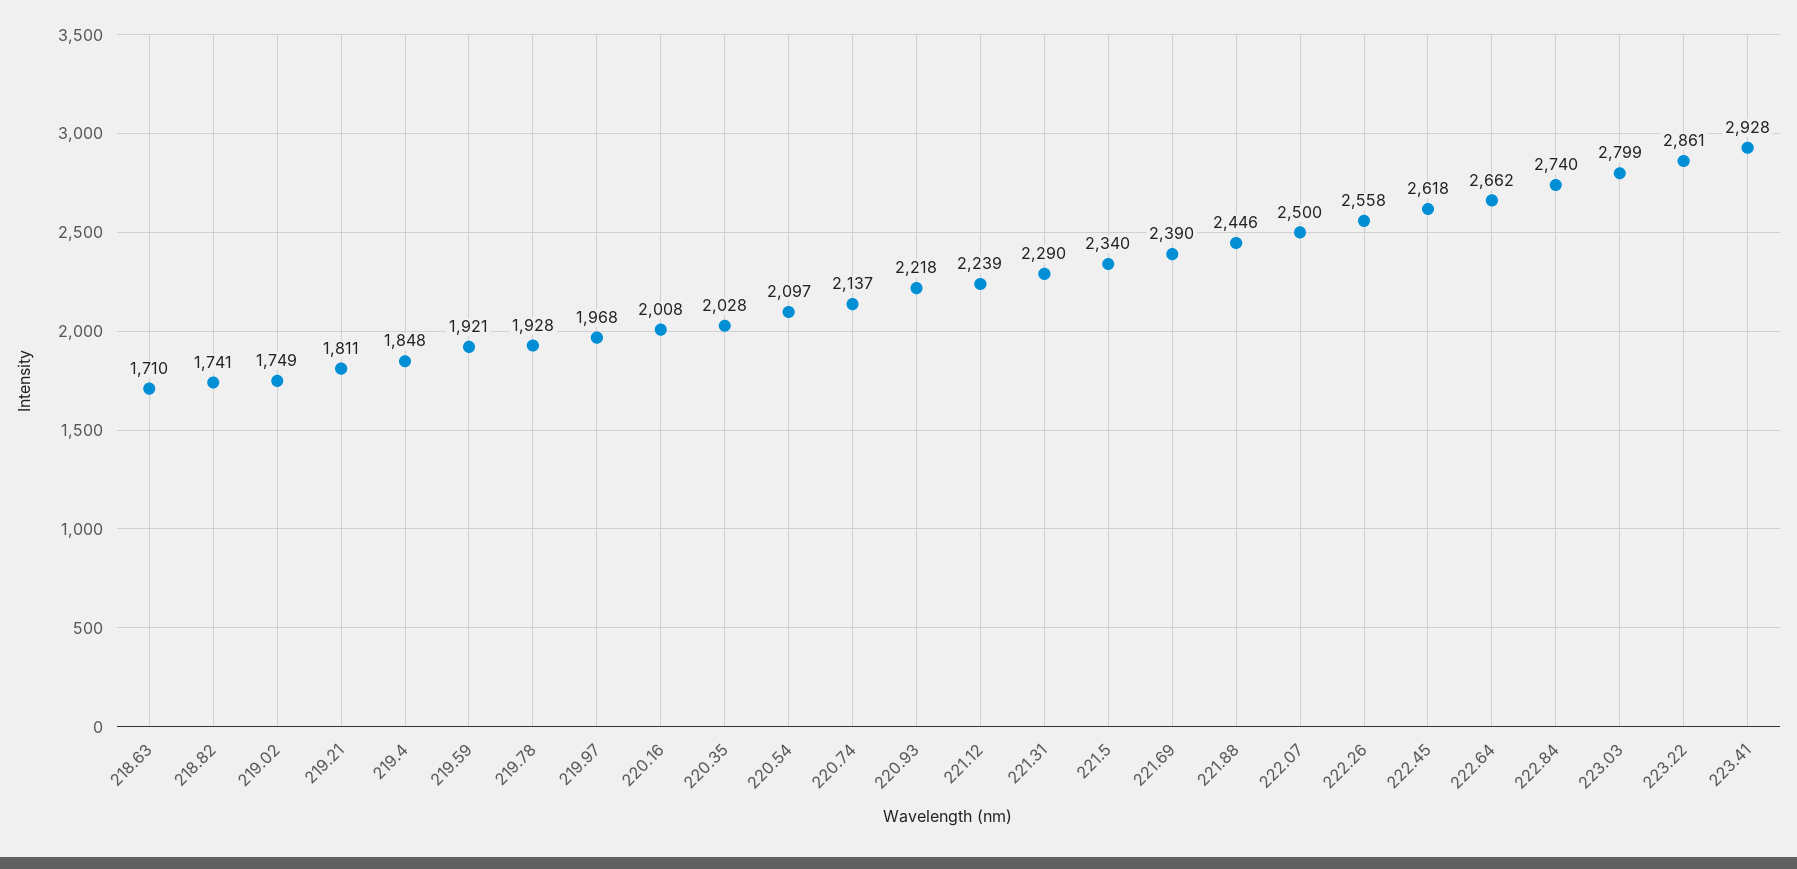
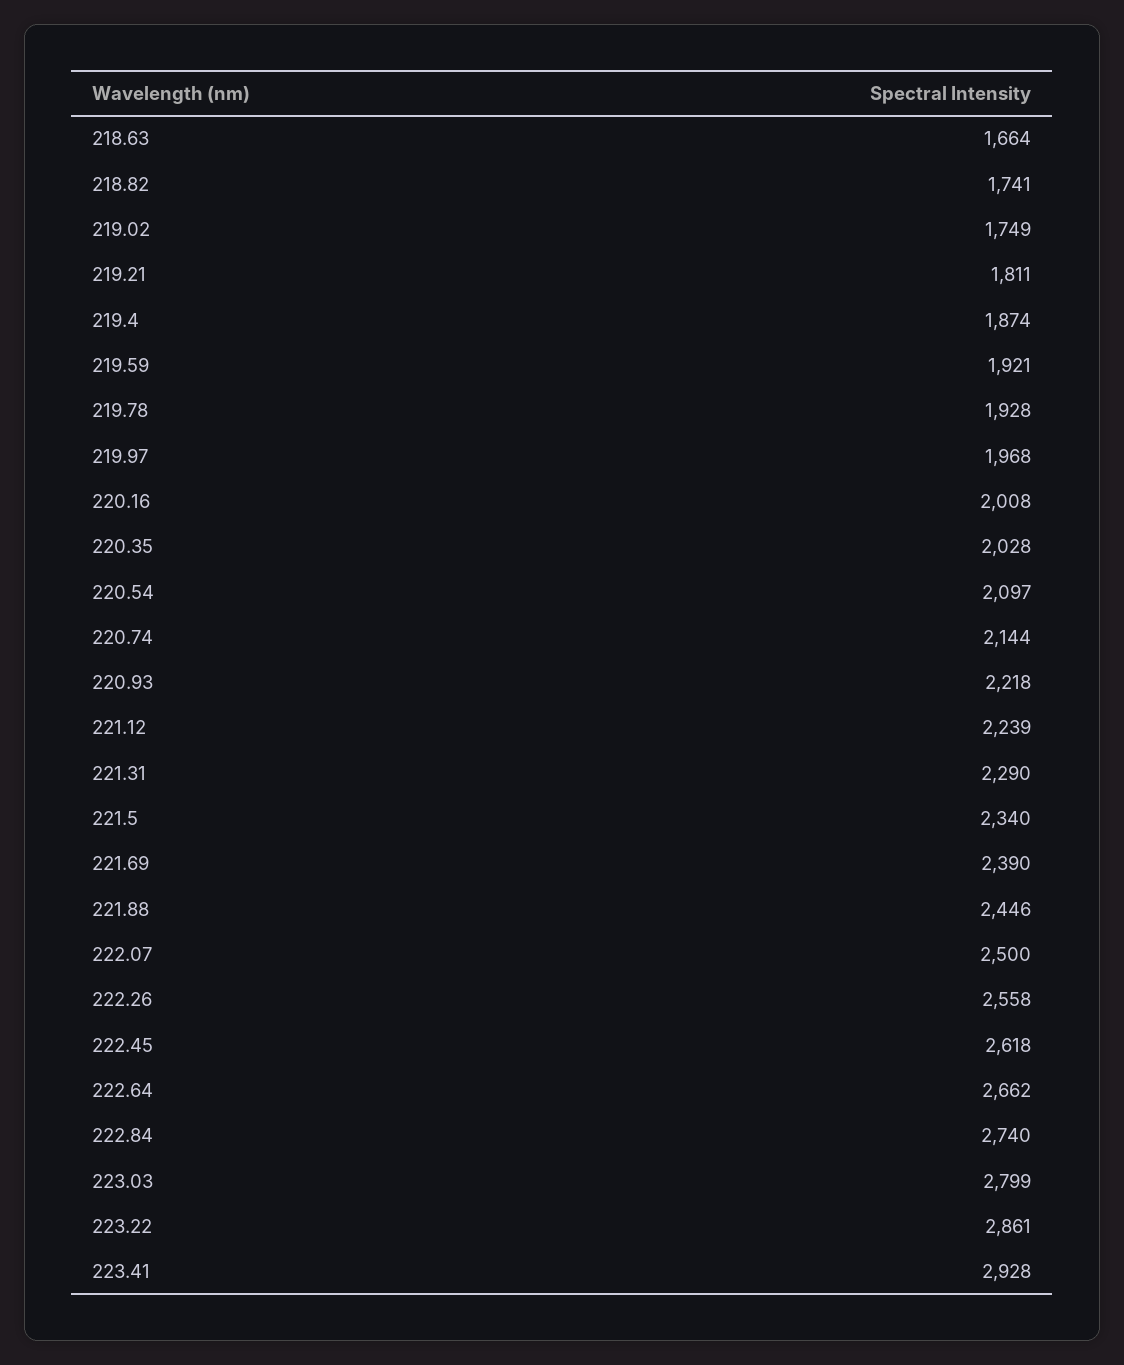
218.63: 1710 -> 1664
219.4: 1848 -> 1874
220.74: 2137 -> 2144

